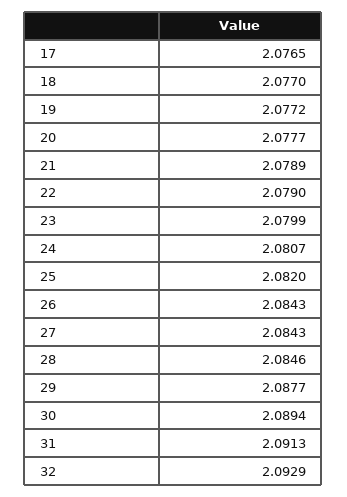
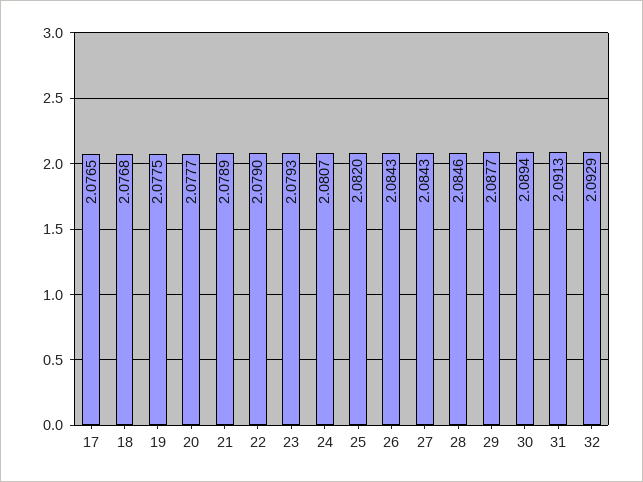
18: 2.077 -> 2.0768
19: 2.0772 -> 2.0775
23: 2.0799 -> 2.0793

